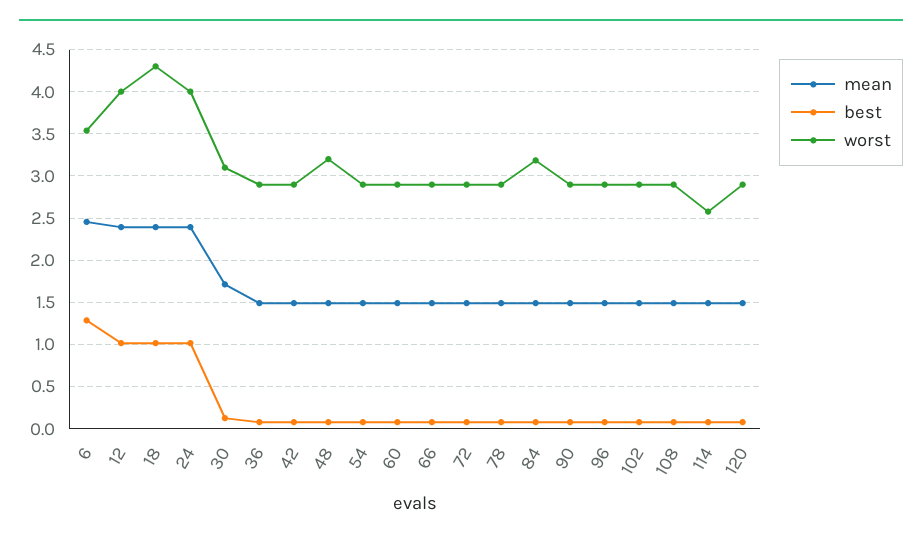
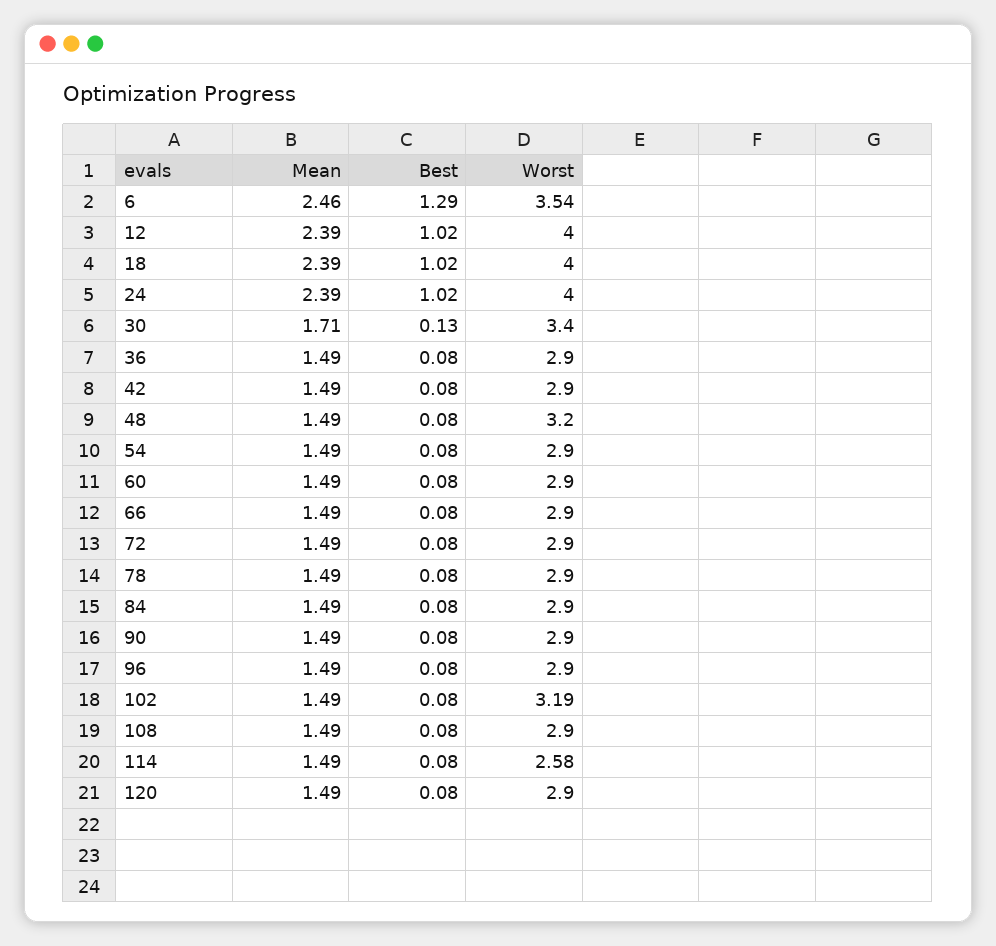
worst, 18: 4.3 -> 4
worst, 30: 3.1 -> 3.4
worst, 84: 3.2 -> 2.9
worst, 102: 2.9 -> 3.19

